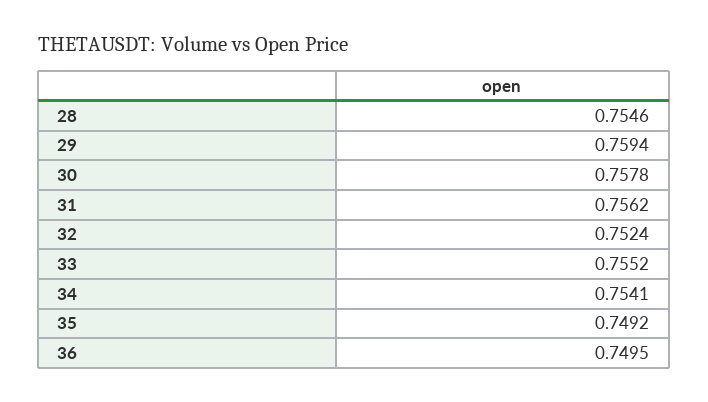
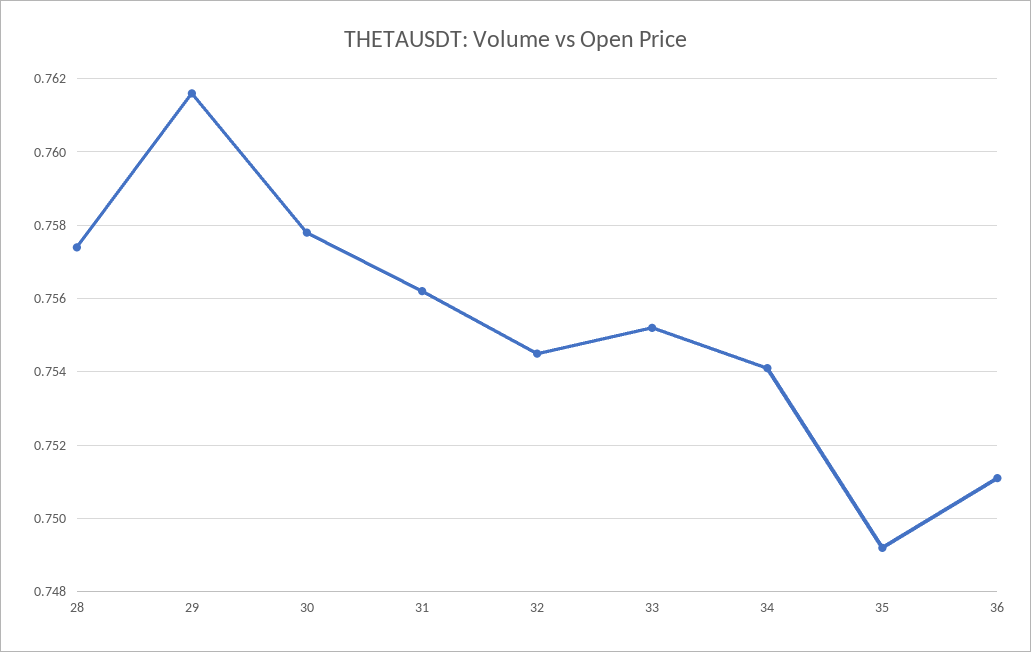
28: 0.7546 -> 0.7575
29: 0.7594 -> 0.7615
32: 0.7524 -> 0.7545
36: 0.7495 -> 0.751

